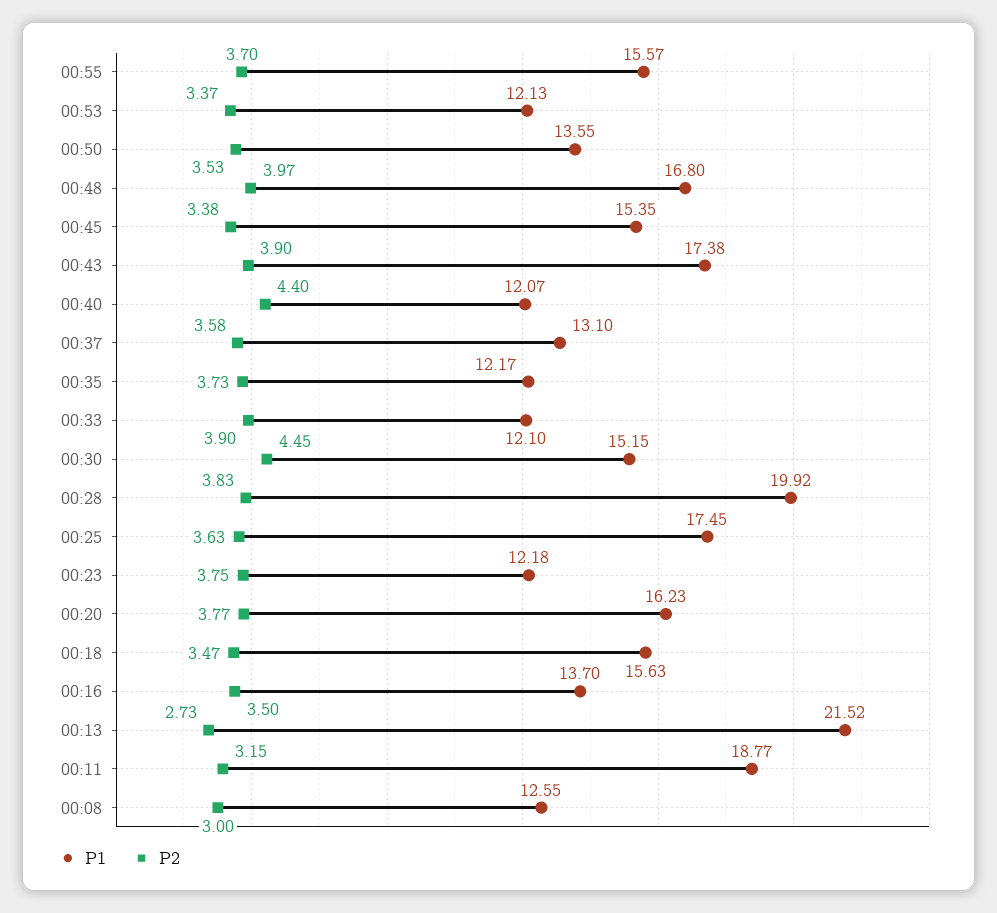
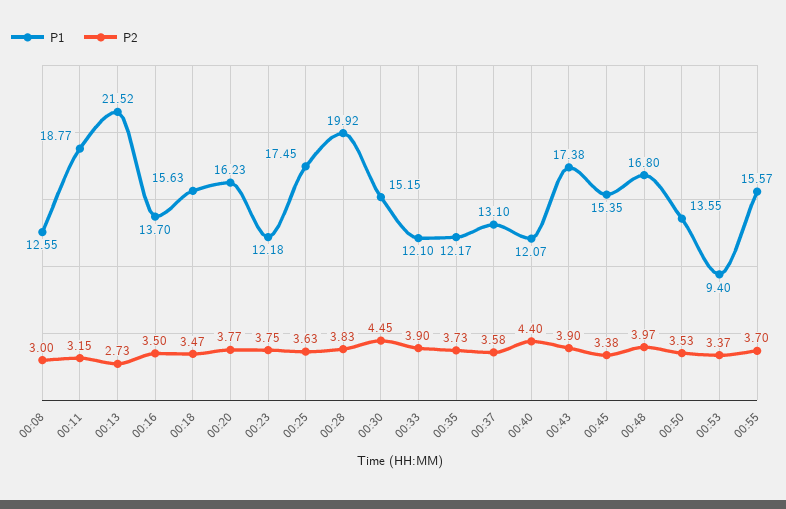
P1, 00:53: 12.13 -> 9.4

